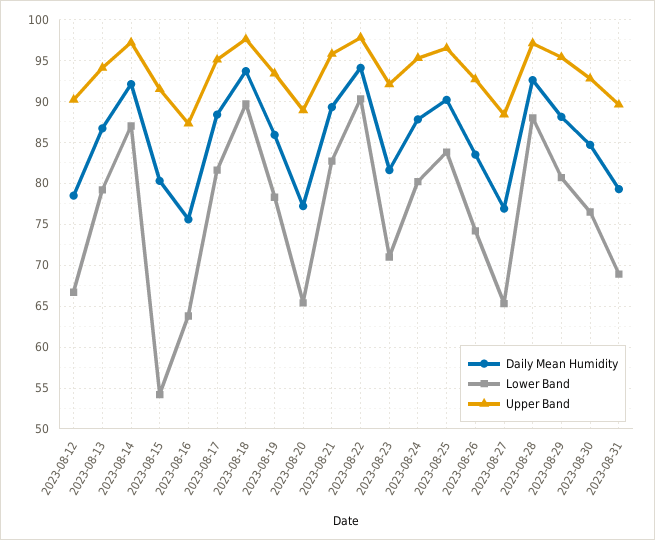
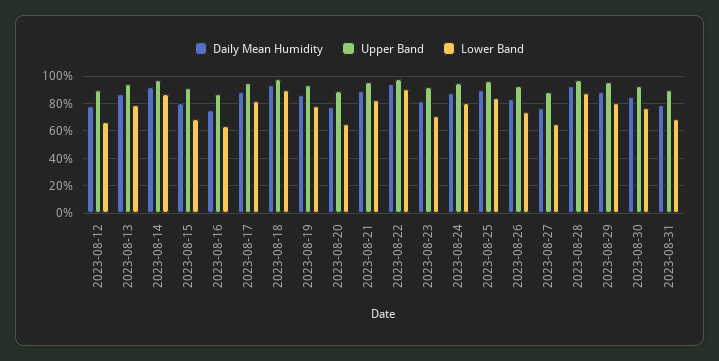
Lower Band, 2023-08-15: 54 -> 70

